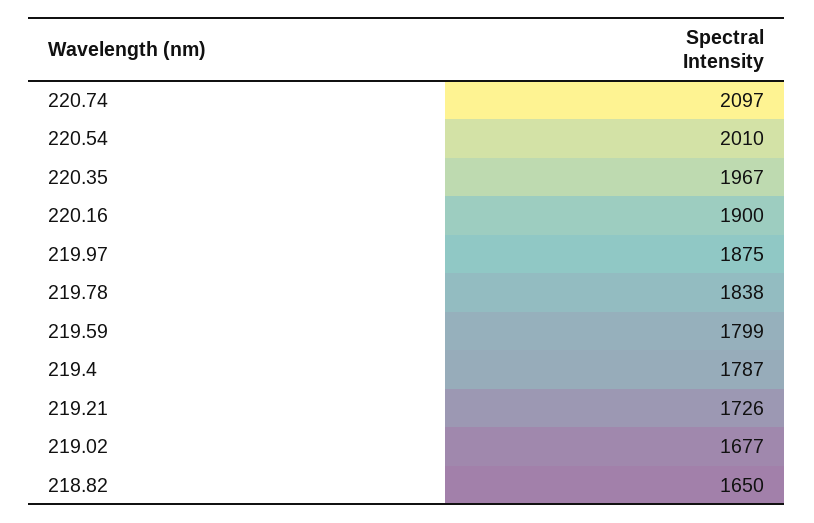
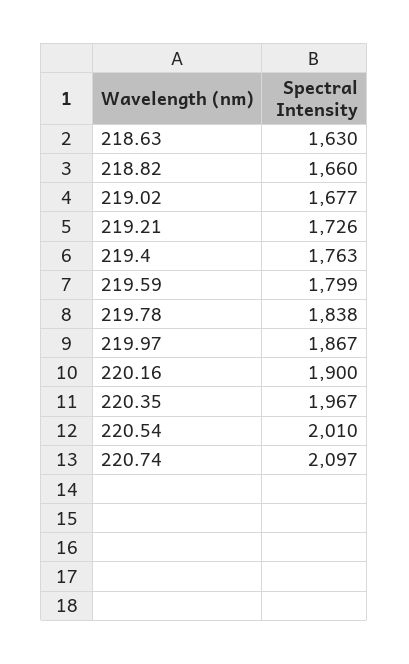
219.97: 1875 -> 1867
219.4: 1787 -> 1763
218.82: 1650 -> 1660
218.63: none -> 1630

